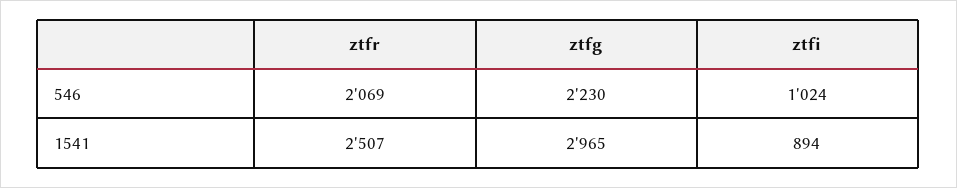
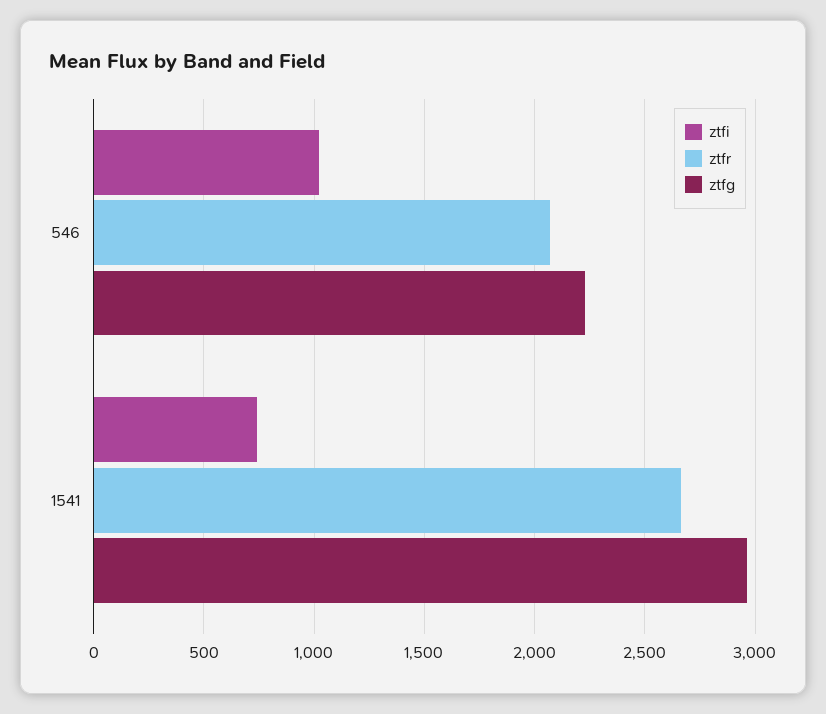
ztfr, 1541: 2507 -> 2650
ztfi, 1541: 894 -> 750

